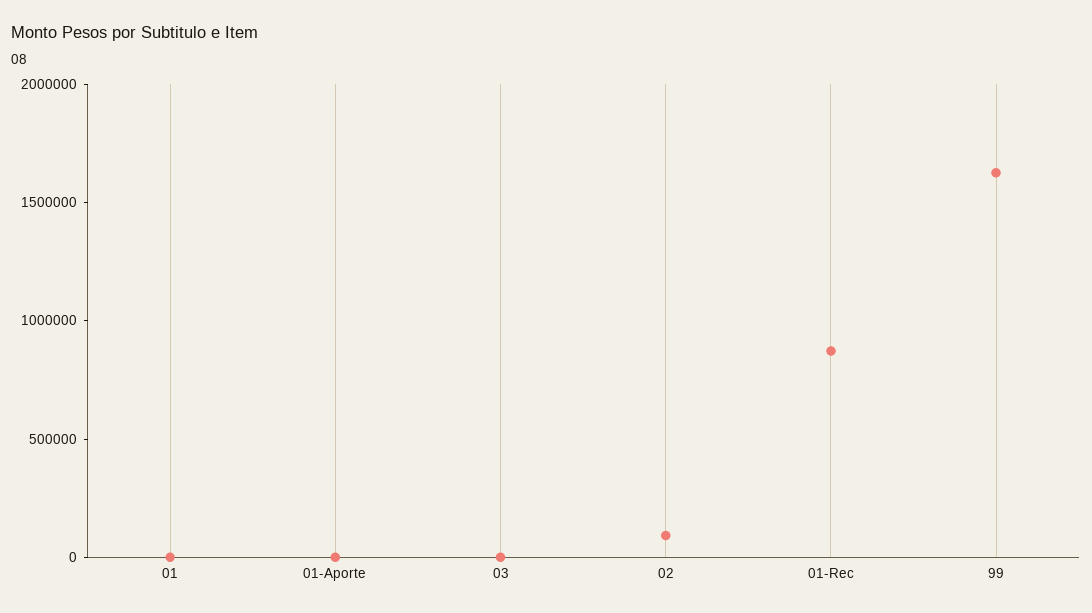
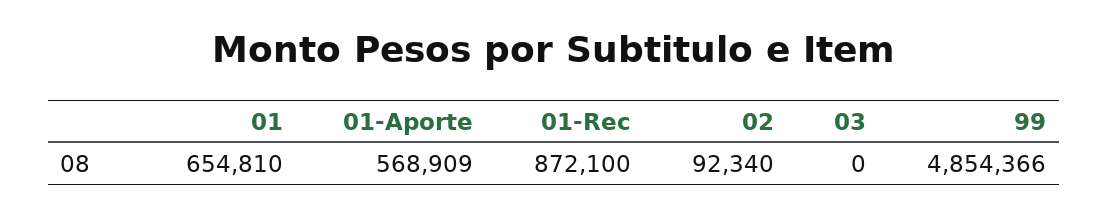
01: 0 -> 654810
01-Aporte: 0 -> 568909
99: 1600000 -> 4854366

